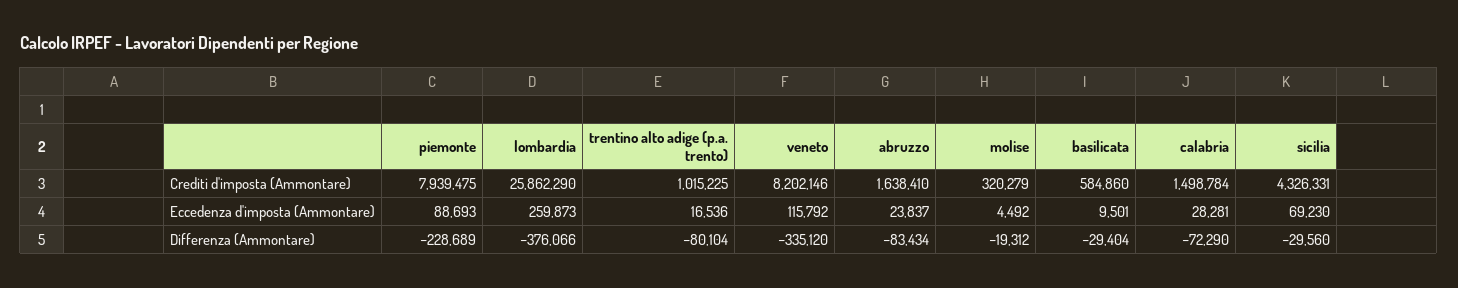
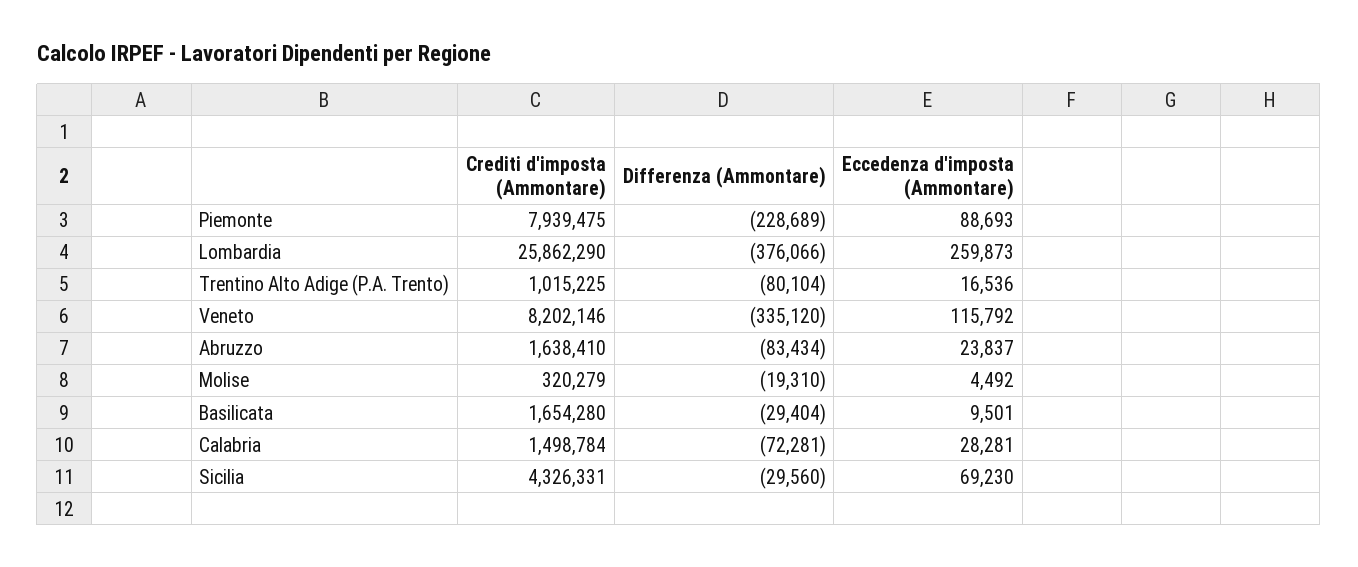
basilicata, Crediti d'imposta (Ammontare): 584860 -> 1654280
molise, Differenza (Ammontare): -19312 -> -19310
calabria, Differenza (Ammontare): -72290 -> -72281

